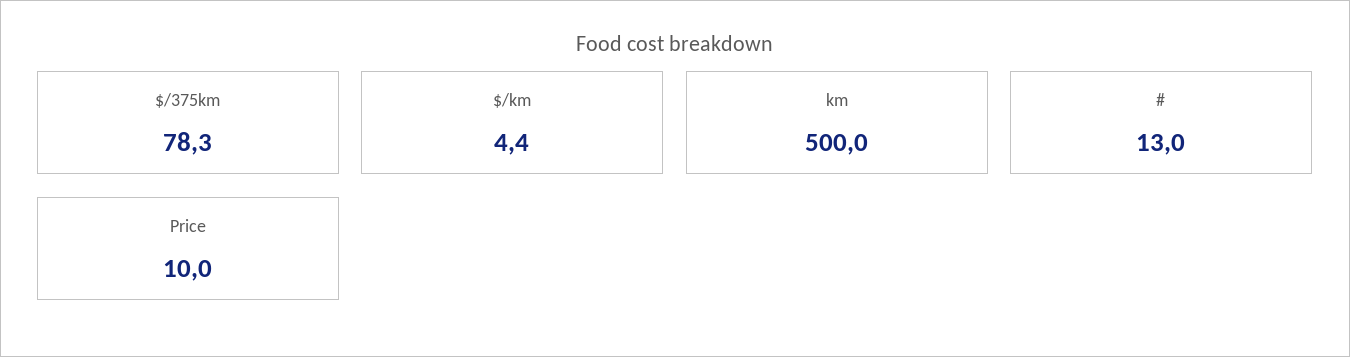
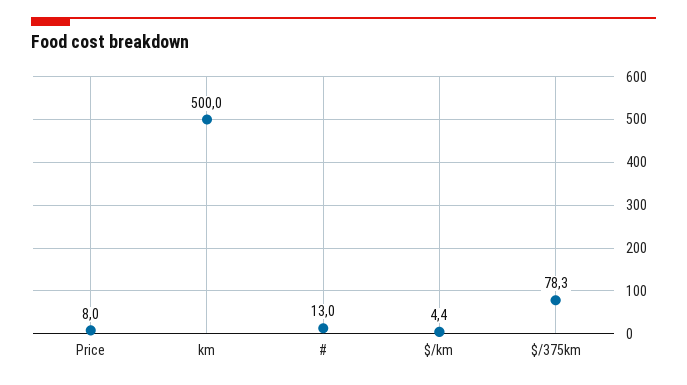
Price: 10 -> 8

